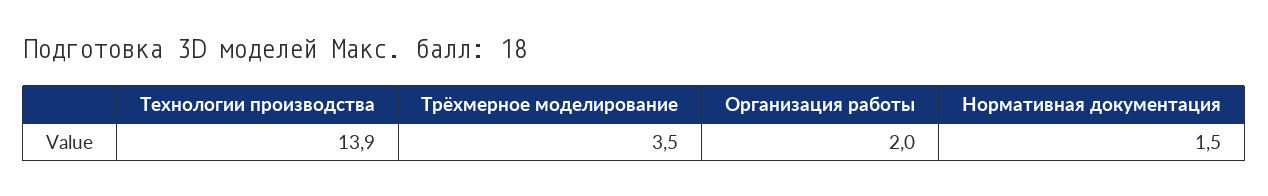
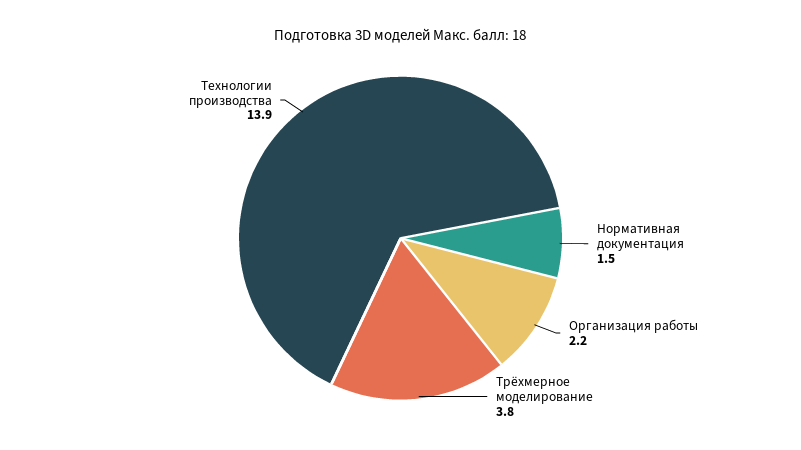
Трёхмерное моделирование: 3.5 -> 3.8
Организация работы: 2 -> 2.2

